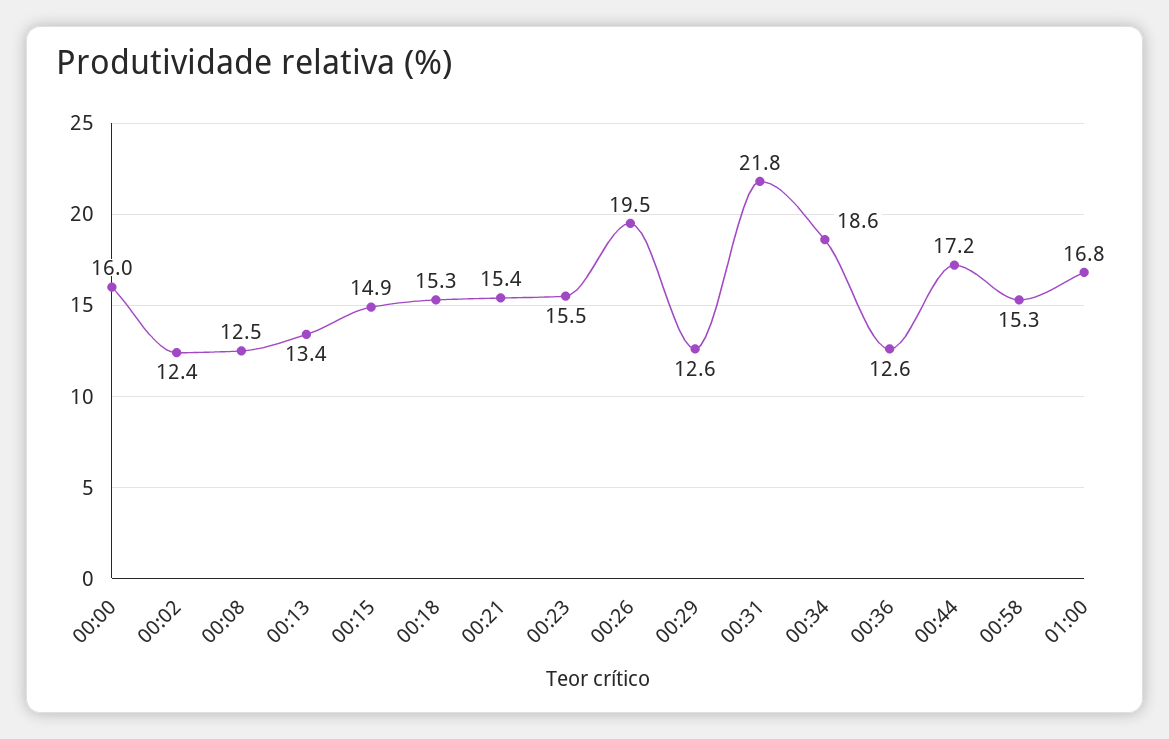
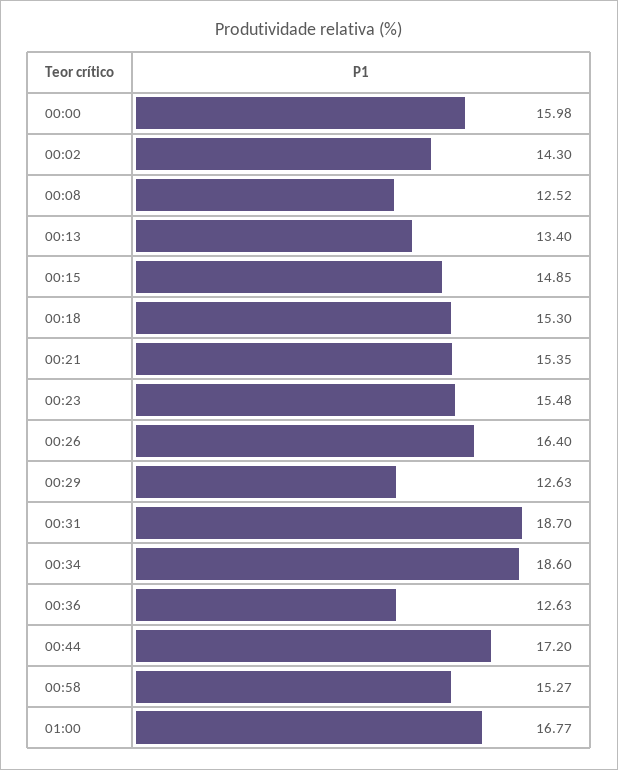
00:02: 12.4 -> 14.3
00:26: 19.5 -> 16.4
00:31: 21.8 -> 18.7

